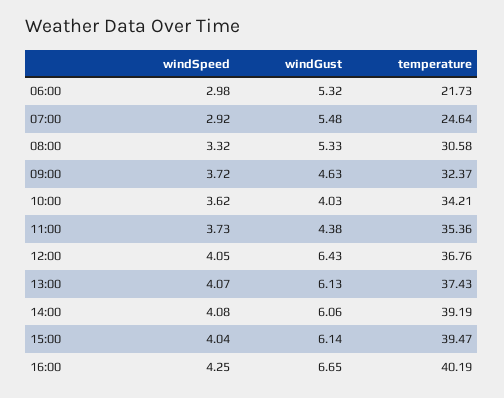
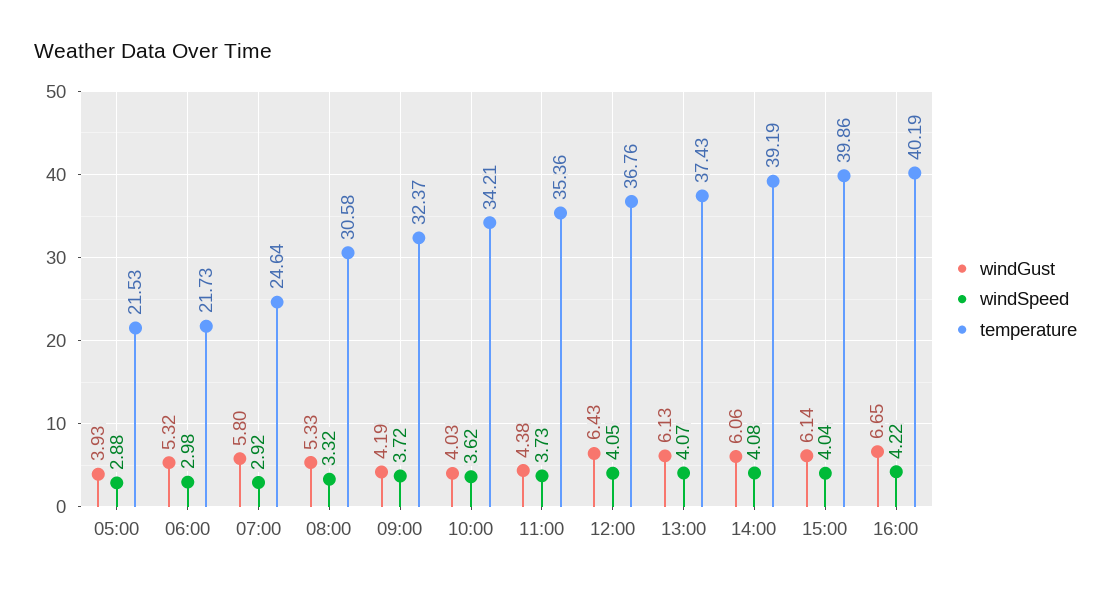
windGust, 07:00: 5.48 -> 5.8
windGust, 09:00: 4.63 -> 4.19
temperature, 15:00: 39.47 -> 39.86
windSpeed, 16:00: 4.25 -> 4.22
windGust, 05:00: none -> 3.93
windSpeed, 05:00: none -> 2.88
temperature, 05:00: none -> 21.53

